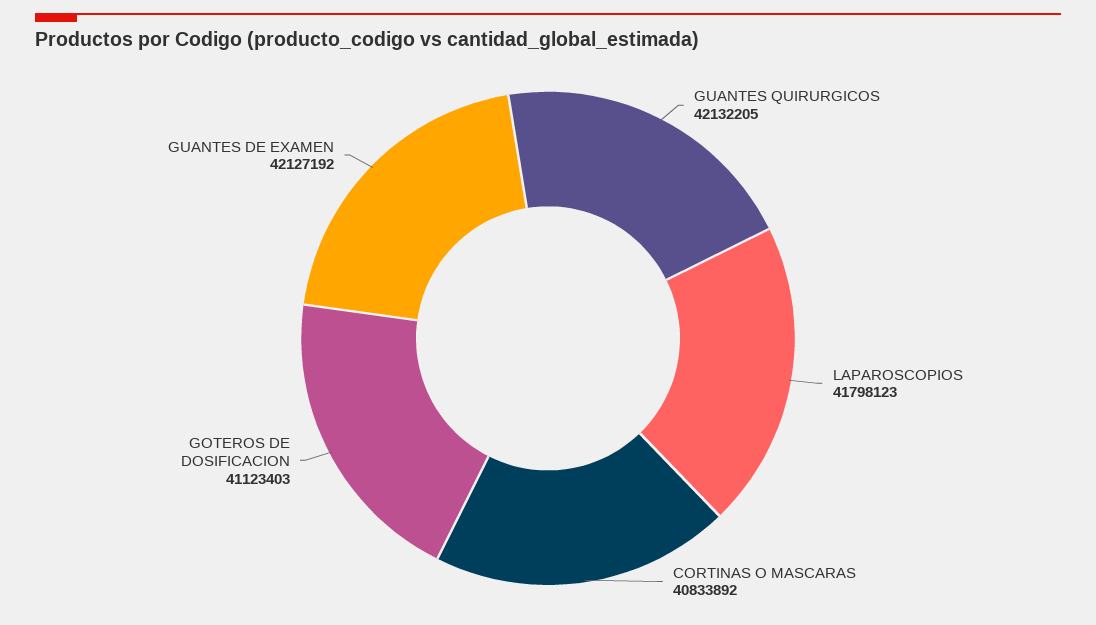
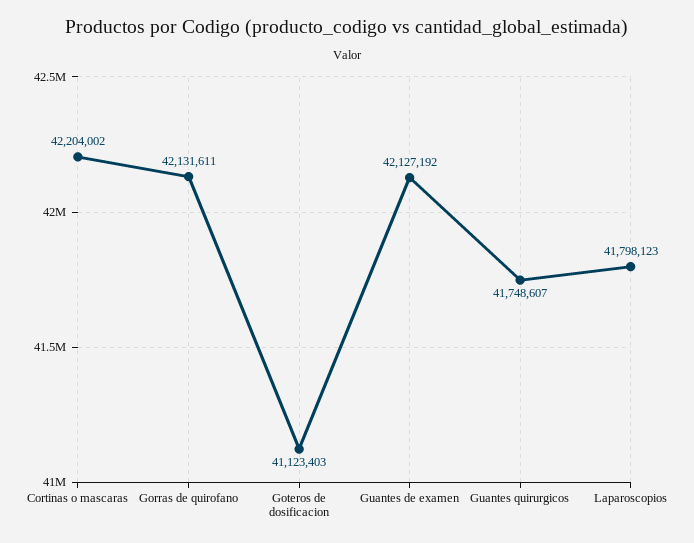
GUANTES QUIRURGICOS: 42132205 -> 41748607
CORTINAS O MASCARAS: 40833892 -> 42204002
Gorras de quirofano: none -> 42131611

